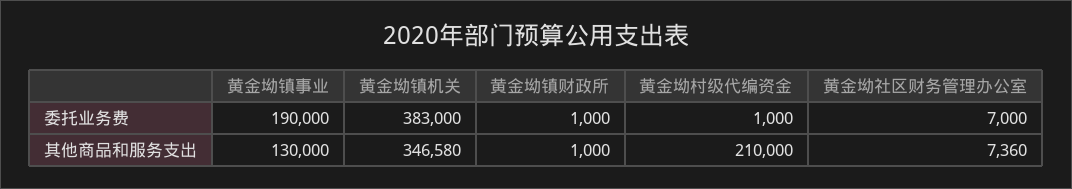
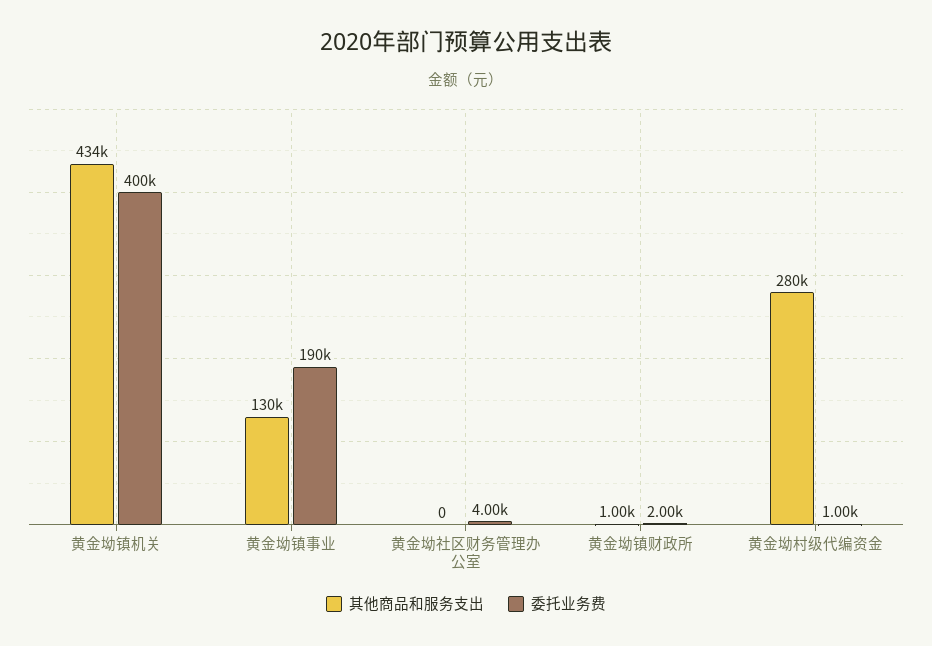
委托业务费, 黄金坳镇机关: 383000 -> 400000
委托业务费, 黄金坳镇财政所: 1000 -> 2000
委托业务费, 黄金坳社区财务管理办公室: 7000 -> 4000
其他商品和服务支出, 黄金坳镇机关: 346580 -> 434000
其他商品和服务支出, 黄金坳村级代编资金: 210000 -> 280000
其他商品和服务支出, 黄金坳社区财务管理办公室: 7360 -> 0

